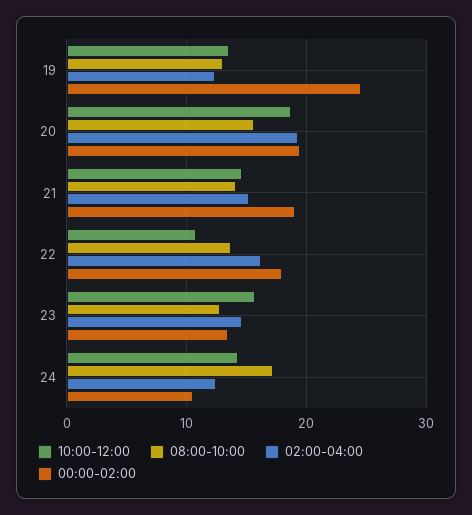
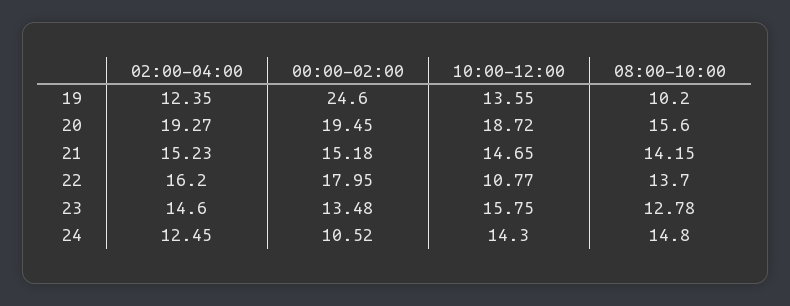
08:00-10:00, 19: 13 -> 10.2
00:00-02:00, 21: 19 -> 15.18
08:00-10:00, 24: 17 -> 14.8

